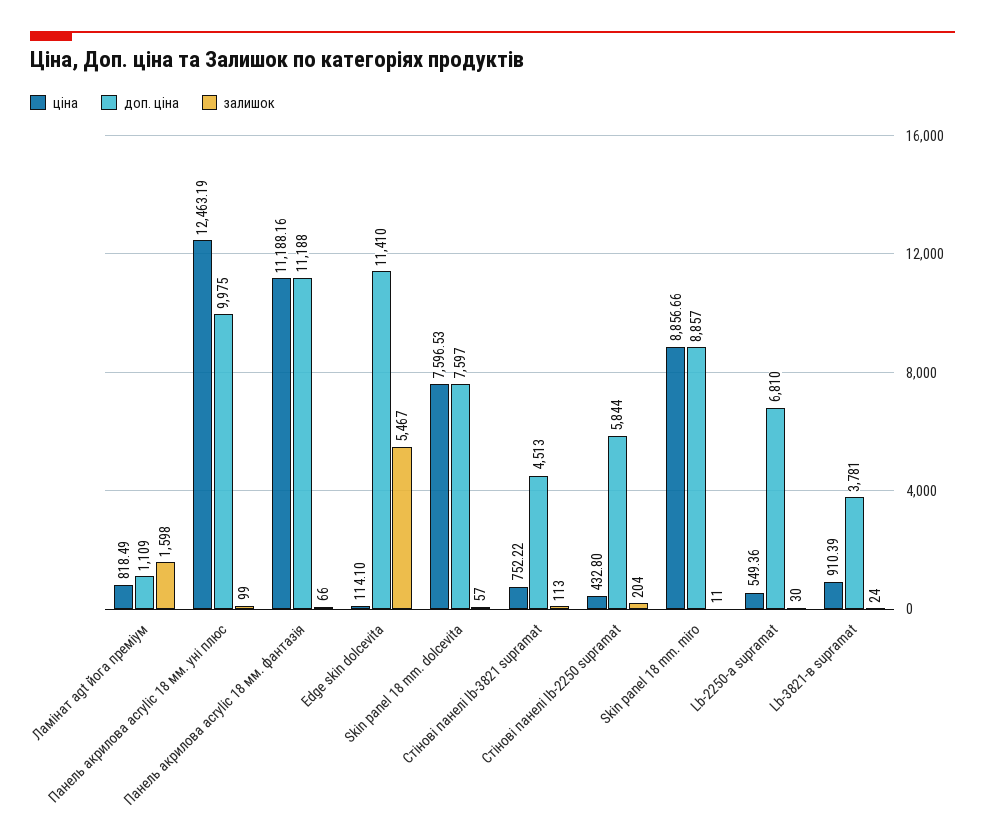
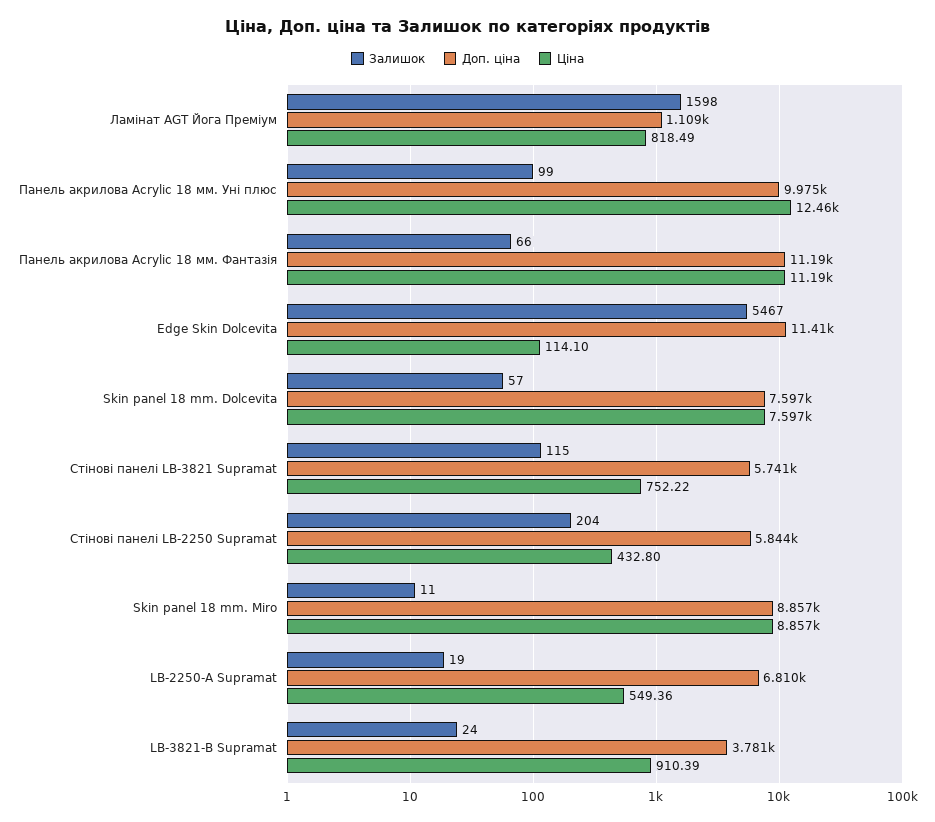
доп. ціна, Стінові панелі lb-3821 supramat: 4513 -> 5741
залишок, Стінові панелі lb-3821 supramat: 113 -> 115
залишок, Lb-2250-а supramat: 30 -> 19

